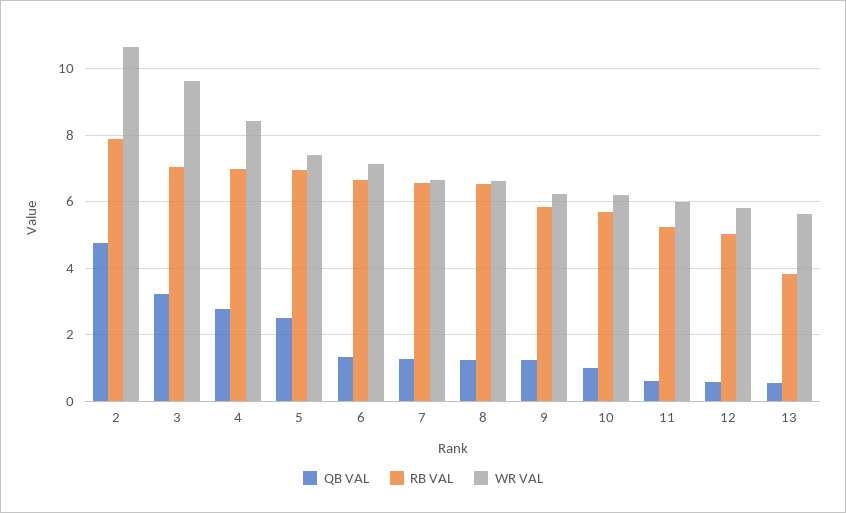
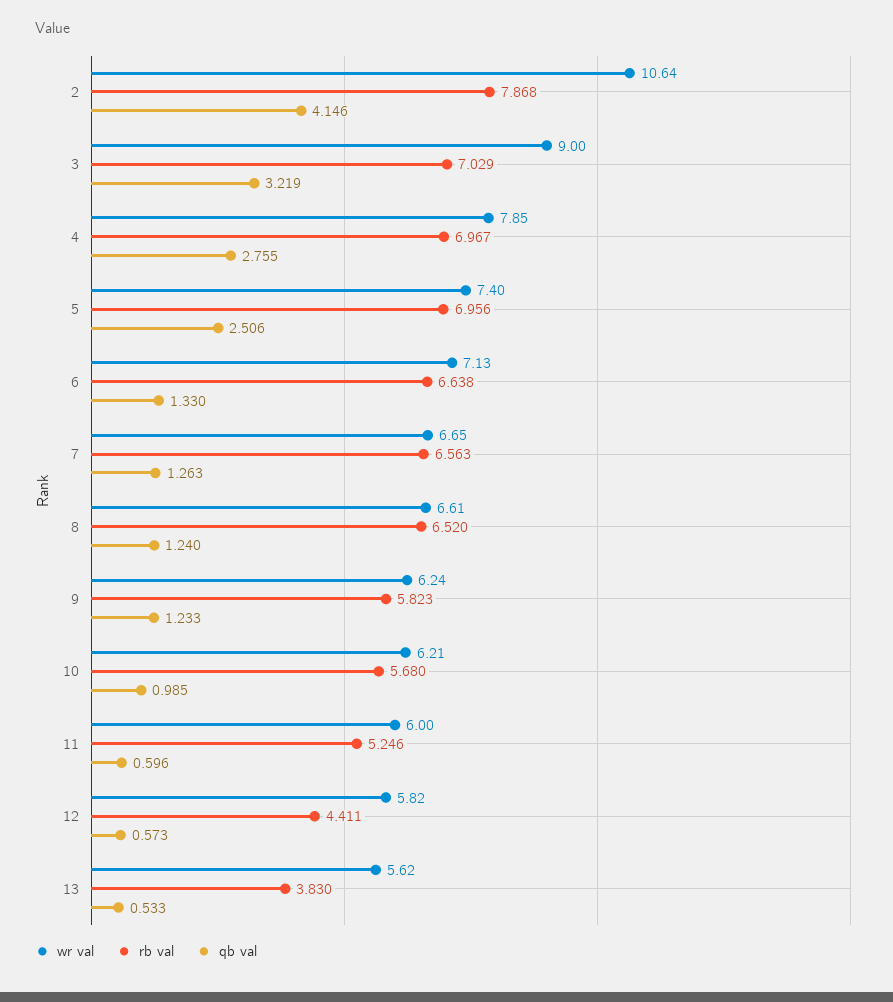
QB VAL, 2: 4.8 -> 4.146
WR VAL, 3: 9.6 -> 9
WR VAL, 4: 8.4 -> 7.85
RB VAL, 12: 5 -> 4.411

